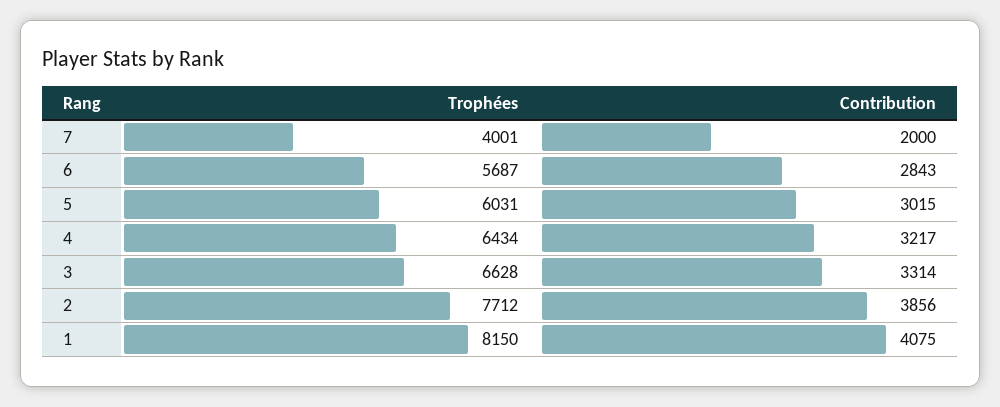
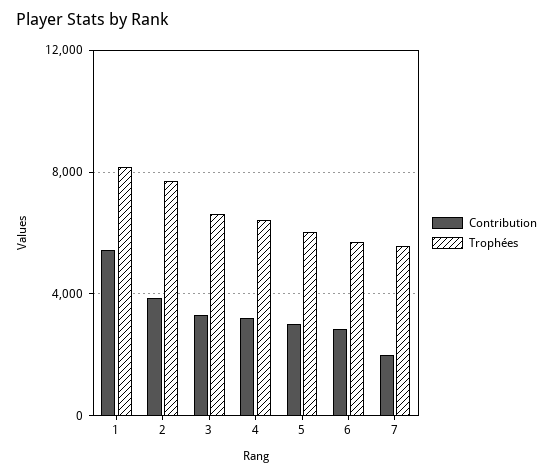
Trophées, 7: 4001 -> 5500
Contribution, 1: 4075 -> 5500

